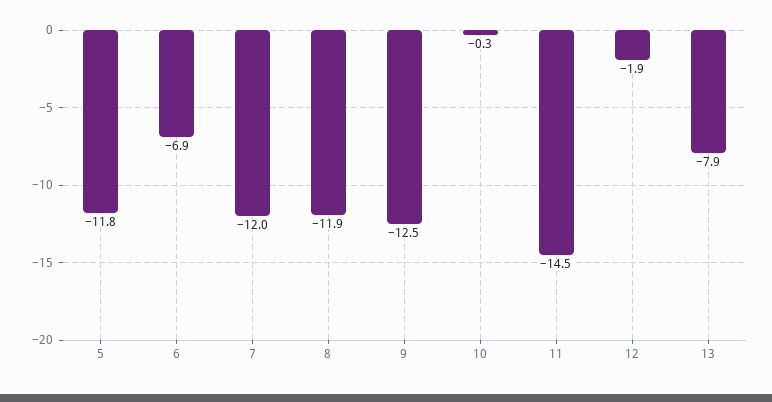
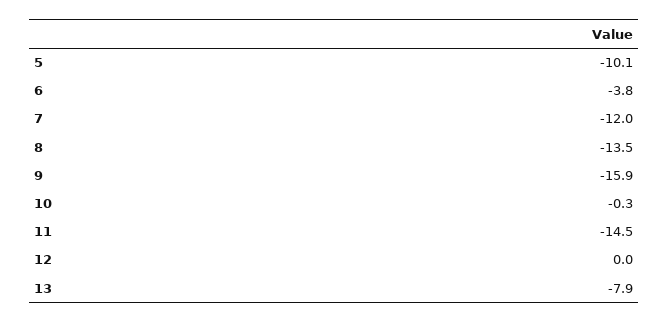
5: -11.8 -> -10.1
6: -6.9 -> -3.8
8: -11.9 -> -13.5
9: -12.5 -> -15.9
12: -1.9 -> 0

